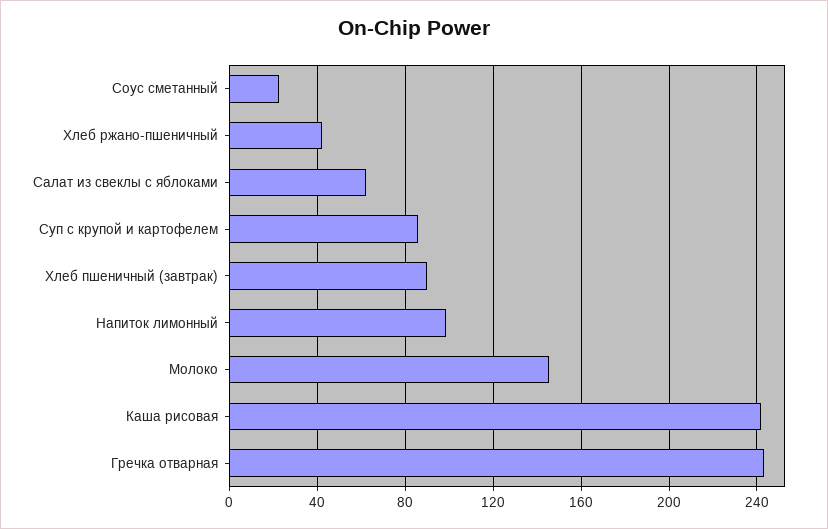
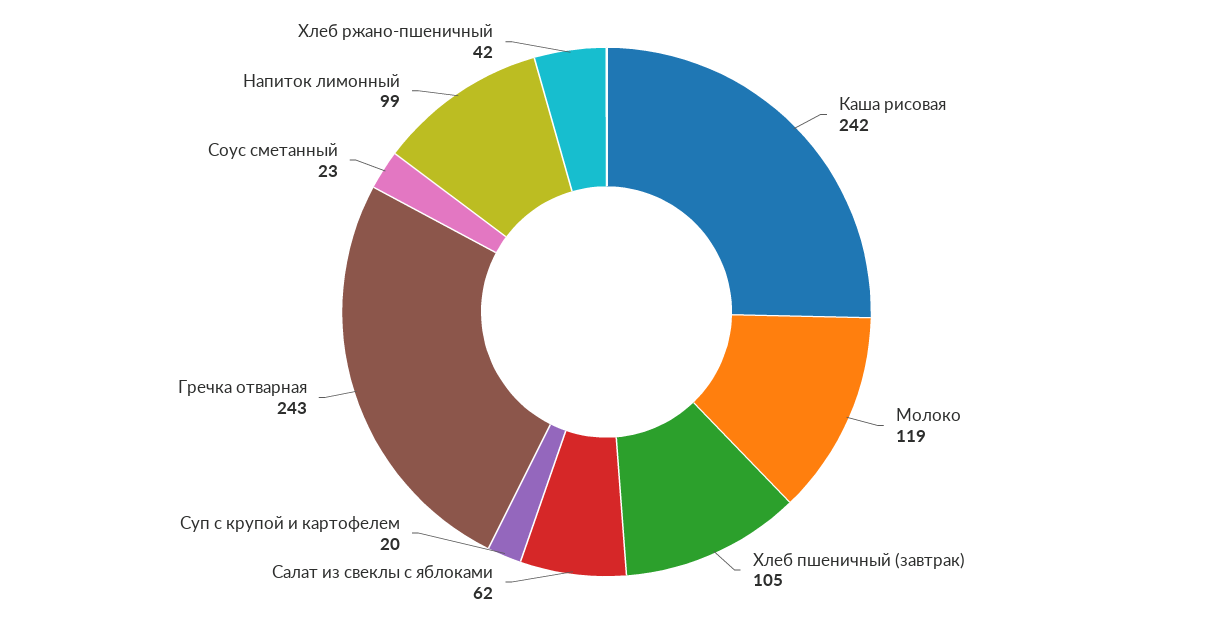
Суп с крупой и картофелем: 85 -> 20
Хлеб пшеничный (завтрак): 90 -> 105
Молоко: 145 -> 119

